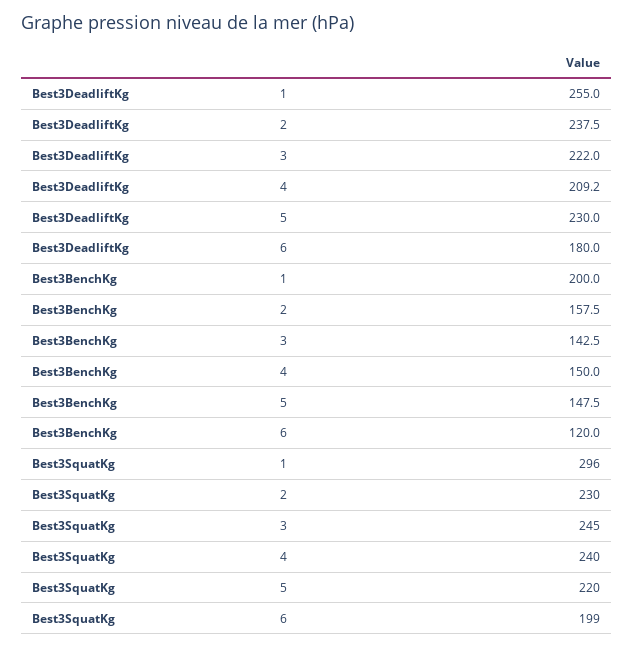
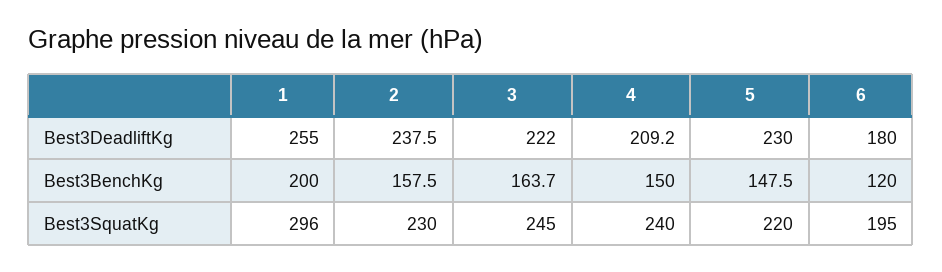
Best3BenchKg, 3: 142.5 -> 163.7
Best3SquatKg, 6: 199 -> 195

